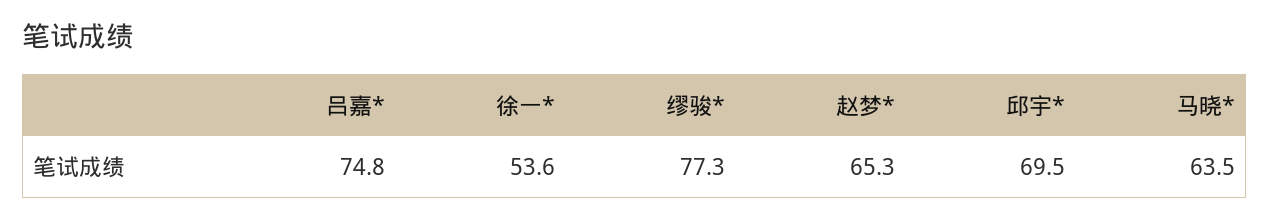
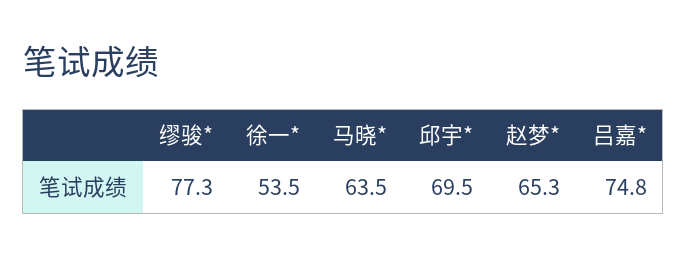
徐一*: 53.6 -> 53.5

